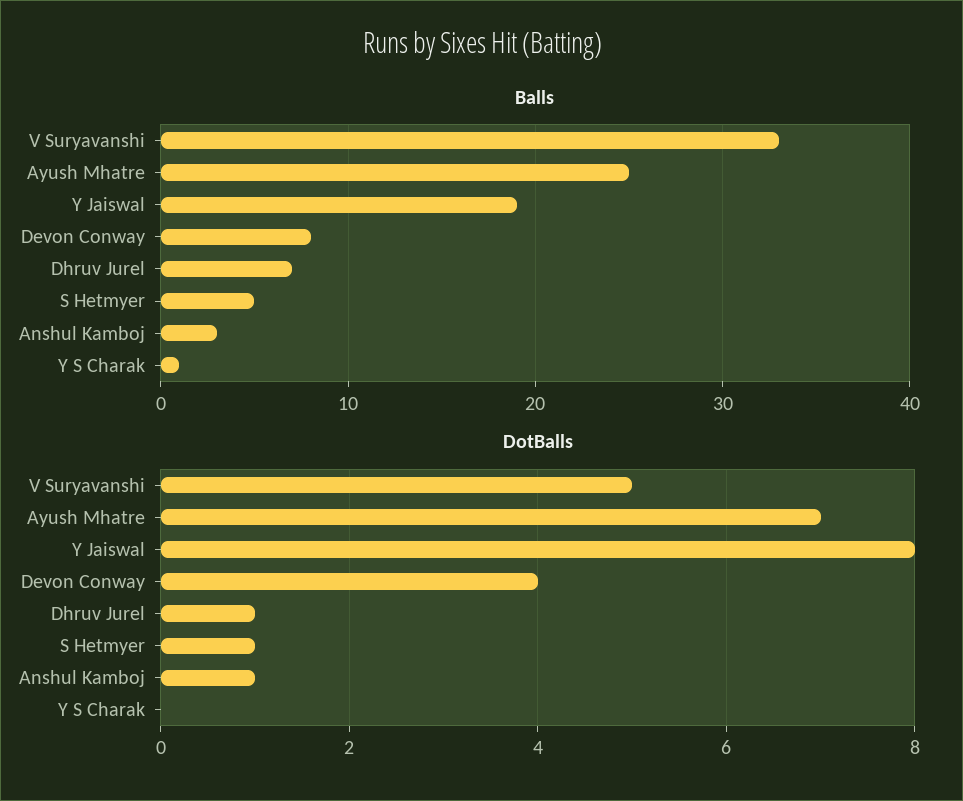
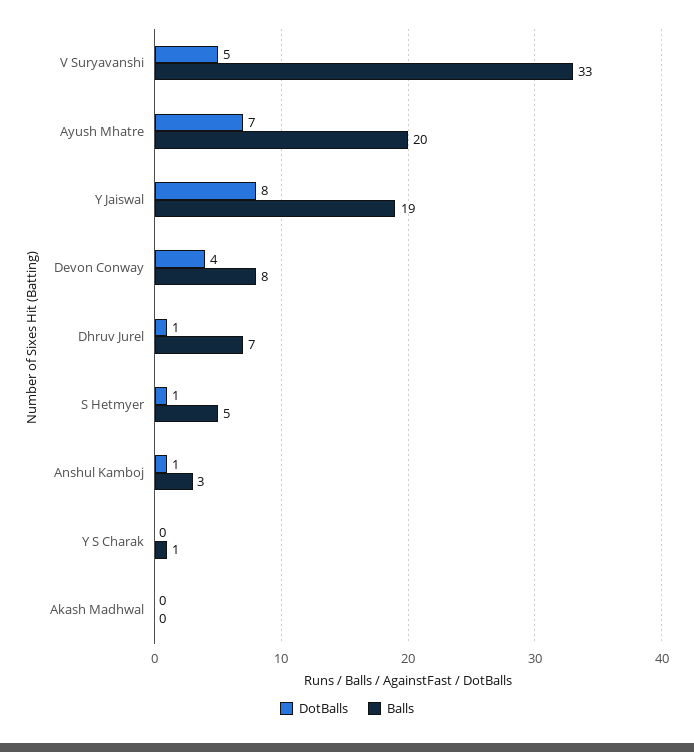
Balls, Ayush Mhatre: 25 -> 20
DotBalls, Akash Madhwal: none -> 0
Balls, Akash Madhwal: none -> 0

